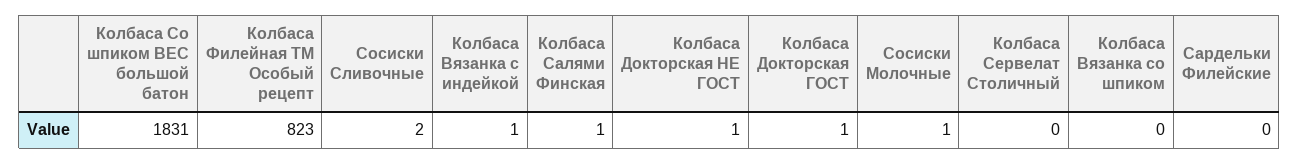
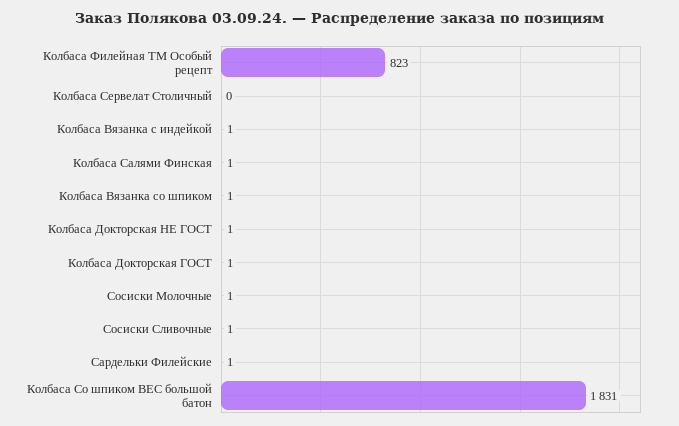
Сосиски Сливочные: 2 -> 1
Колбаса Вязанка со шпиком: 0 -> 1
Сардельки Филейские: 0 -> 1

